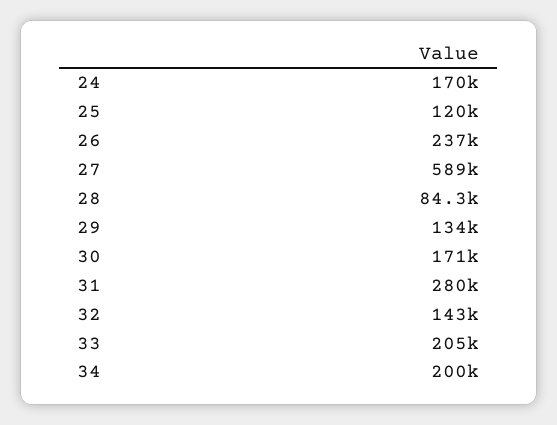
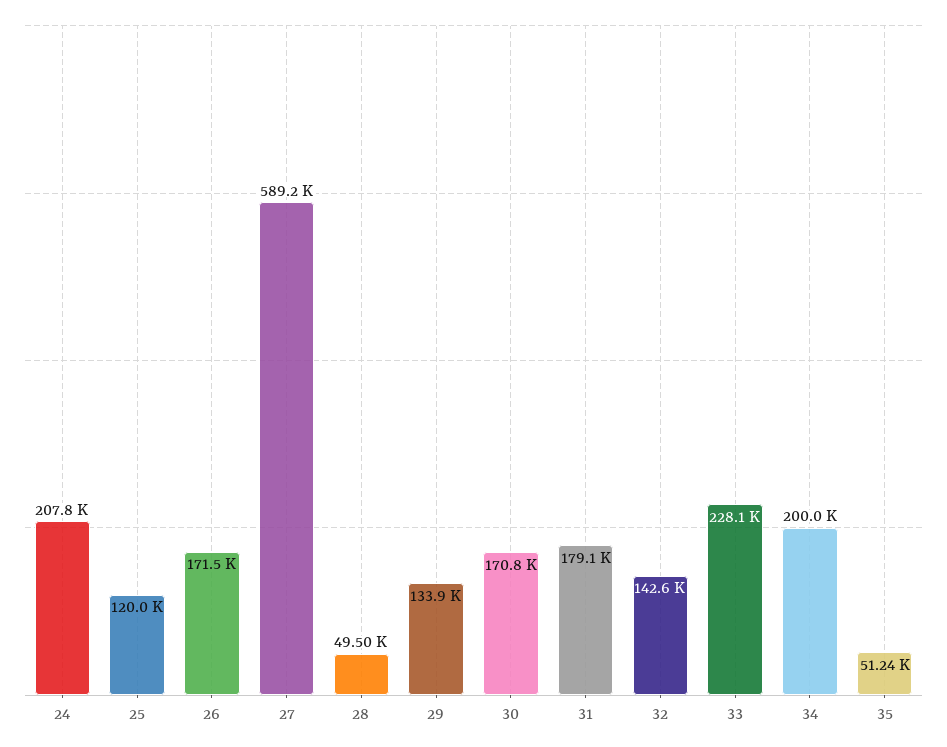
24: 170000 -> 207800
26: 237000 -> 171500
28: 84300 -> 49500
31: 280000 -> 179100
33: 205000 -> 228100
35: none -> 51240

